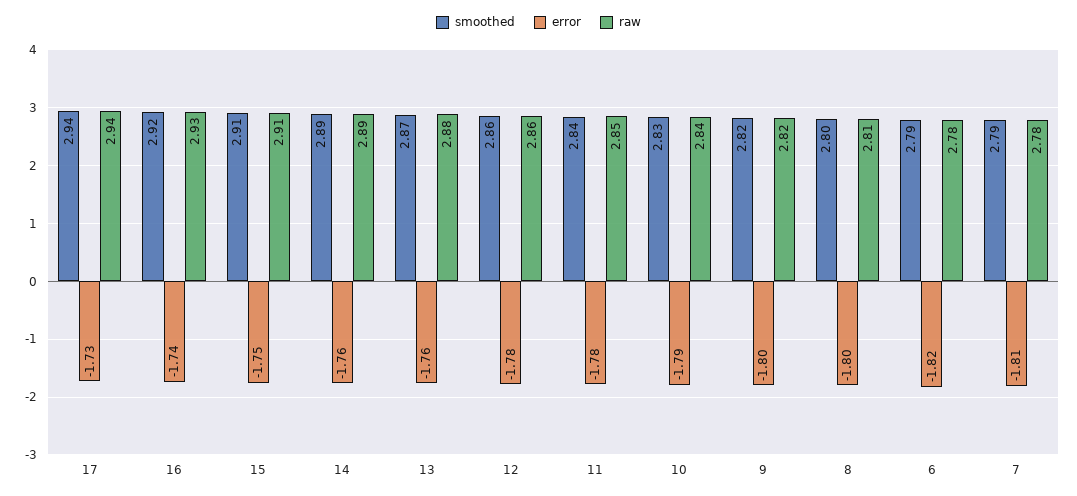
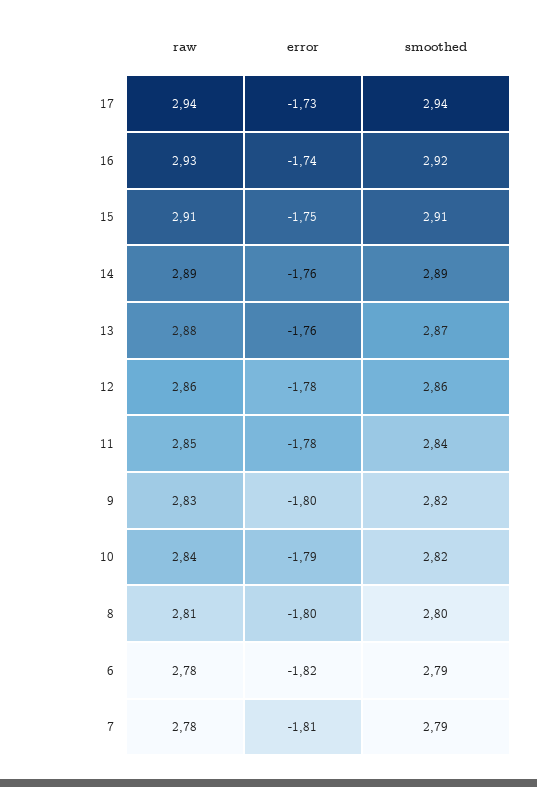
smoothed, 10: 2.83 -> 2.82
raw, 9: 2.82 -> 2.83

